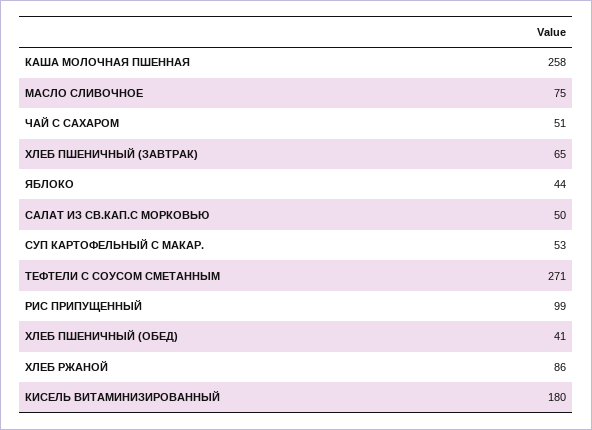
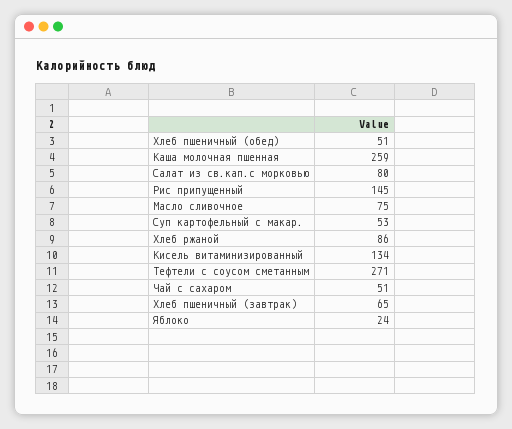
КАША МОЛОЧНАЯ ПШЕННАЯ: 258 -> 259
ЯБЛОКО: 44 -> 24
САЛАТ ИЗ СВ.КАП.С МОРКОВЬЮ: 50 -> 80
РИС ПРИПУЩЕННЫЙ: 99 -> 145
ХЛЕБ ПШЕНИЧНЫЙ (ОБЕД): 41 -> 51
КИСЕЛЬ ВИТАМИНИЗИРОВАННЫЙ: 180 -> 134

